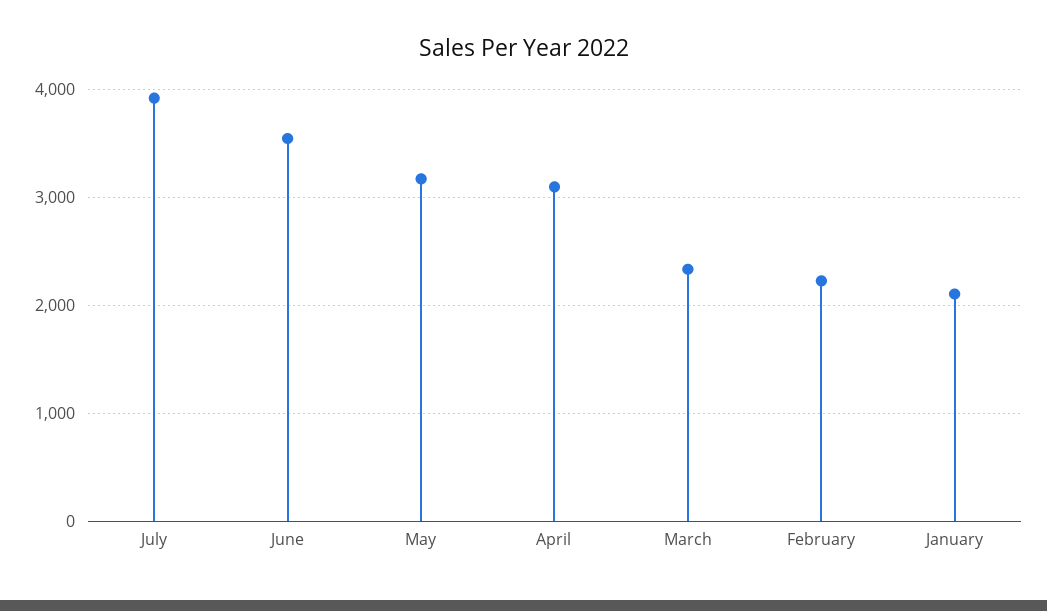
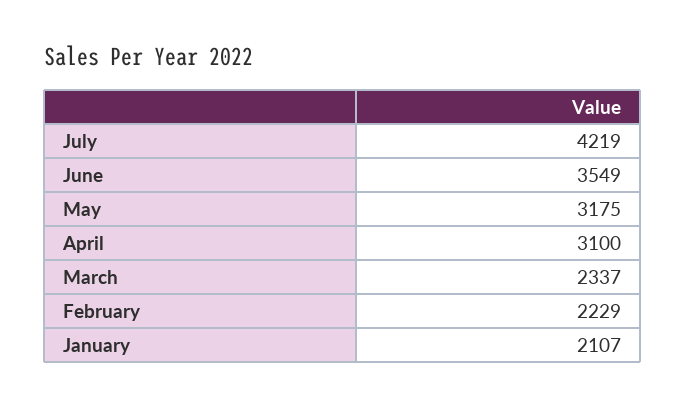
July: 3900 -> 4219

